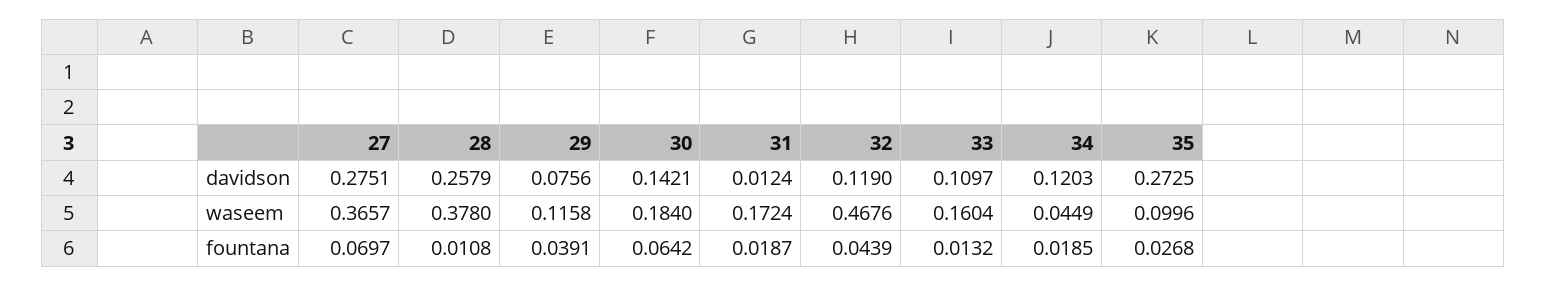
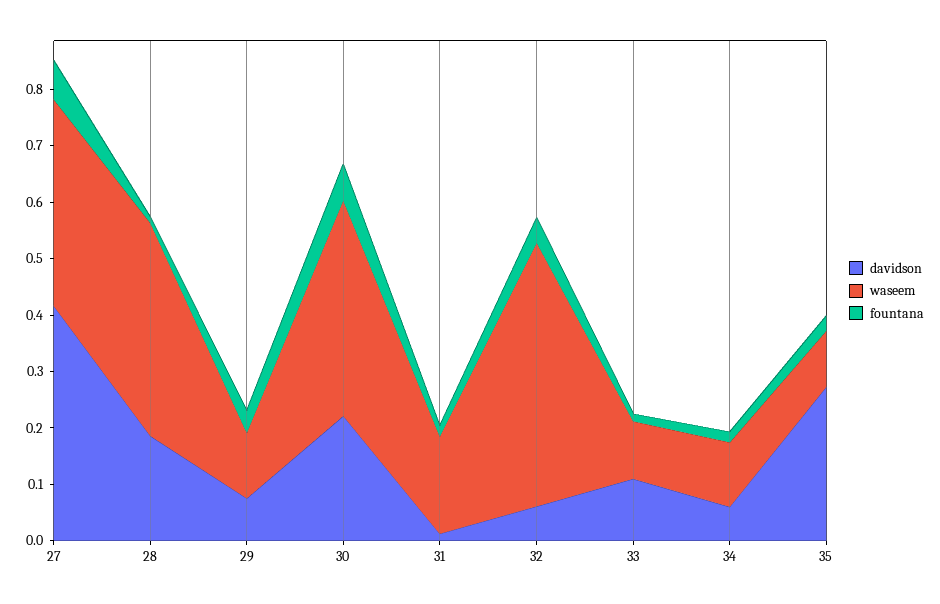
davidson, 27: 0.2751 -> 0.42
davidson, 28: 0.2579 -> 0.18
davidson, 30: 0.1421 -> 0.22
davidson, 32: 0.119 -> 0.06
davidson, 34: 0.1203 -> 0.06
waseem, 30: 0.184 -> 0.38
waseem, 33: 0.1604 -> 0.1
waseem, 34: 0.0449 -> 0.12

